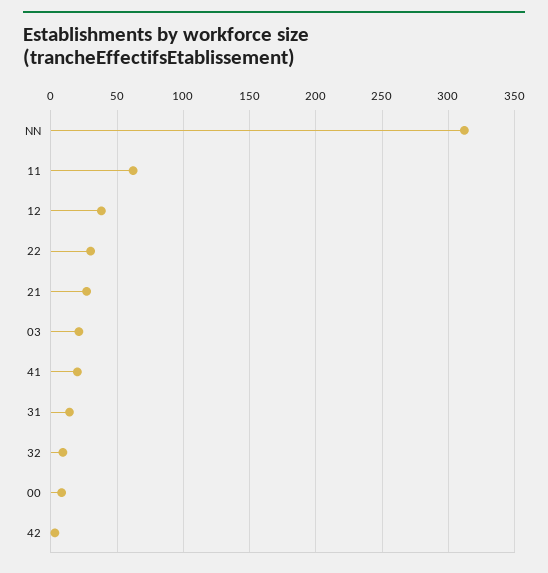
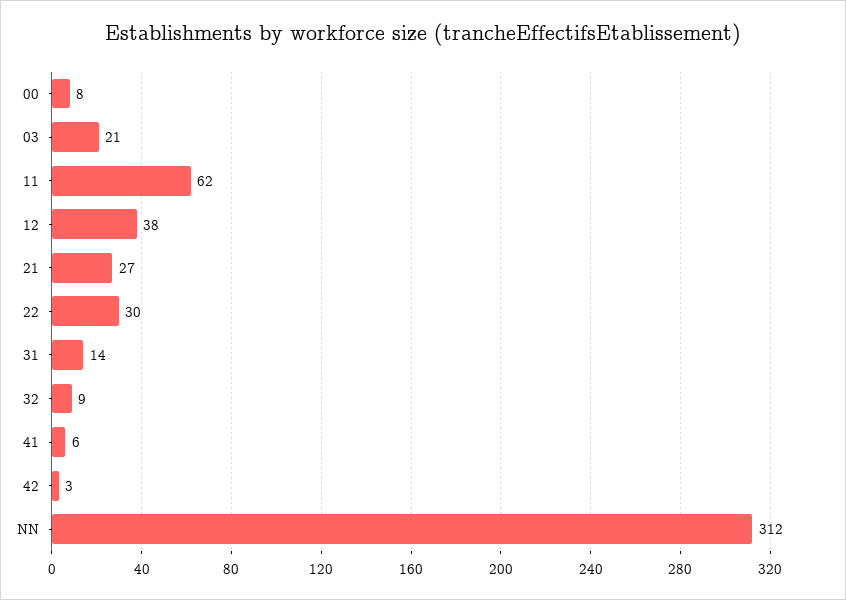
41: 20 -> 6

